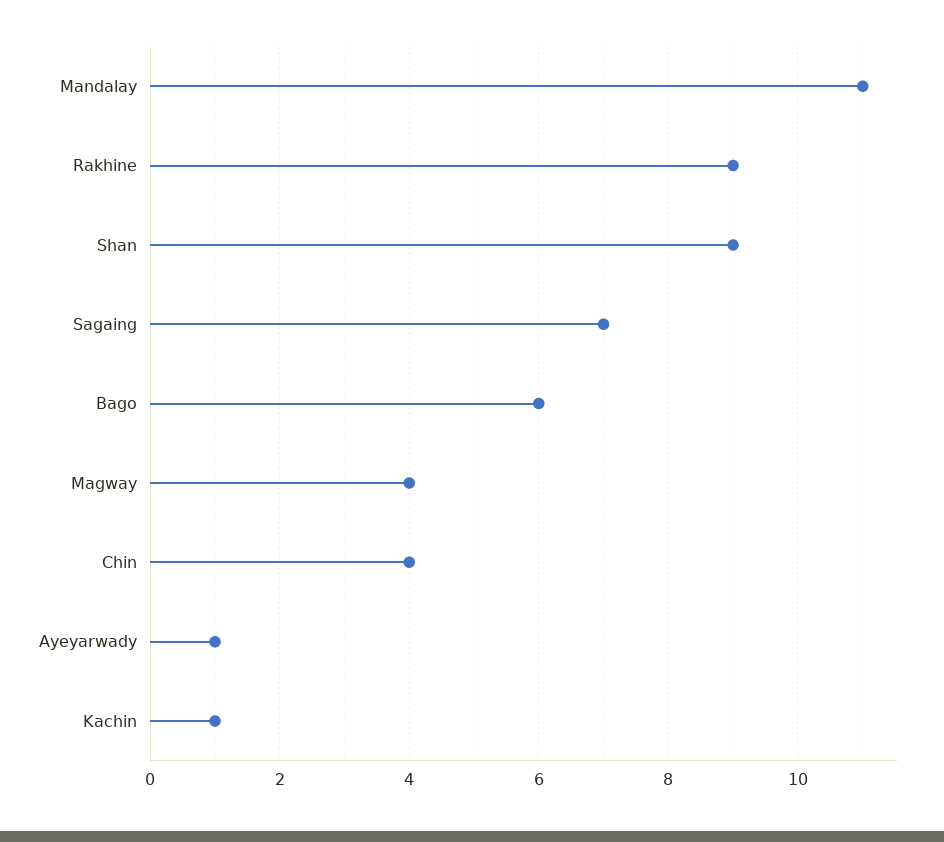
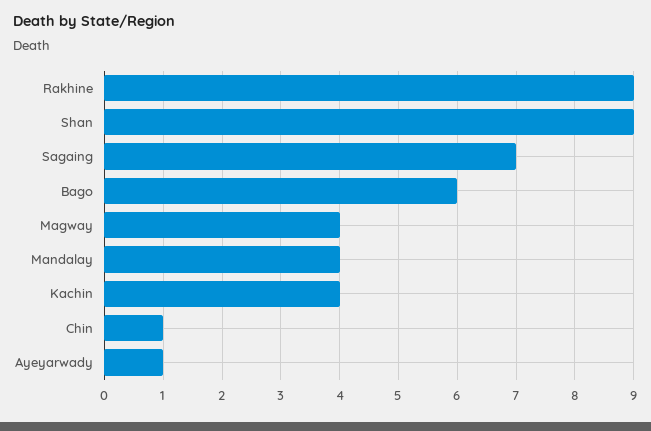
Mandalay: 11 -> 4
Chin: 4 -> 1
Kachin: 1 -> 4

